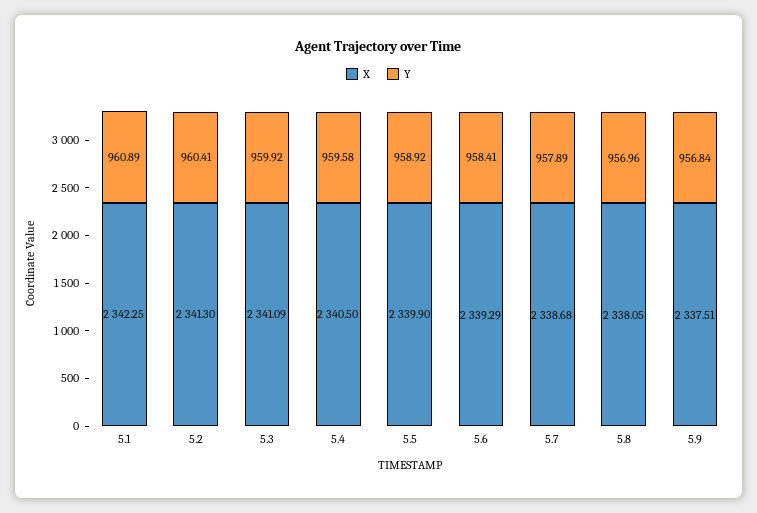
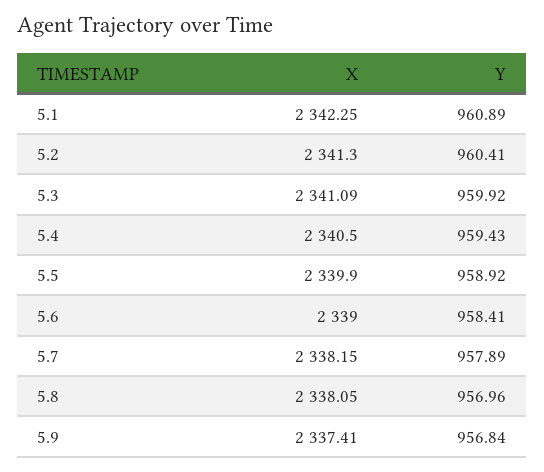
Y, 5.4: 959.58 -> 959.43
X, 5.6: 2339.29 -> 2339
X, 5.7: 2338.68 -> 2338.15
X, 5.9: 2337.51 -> 2337.41

